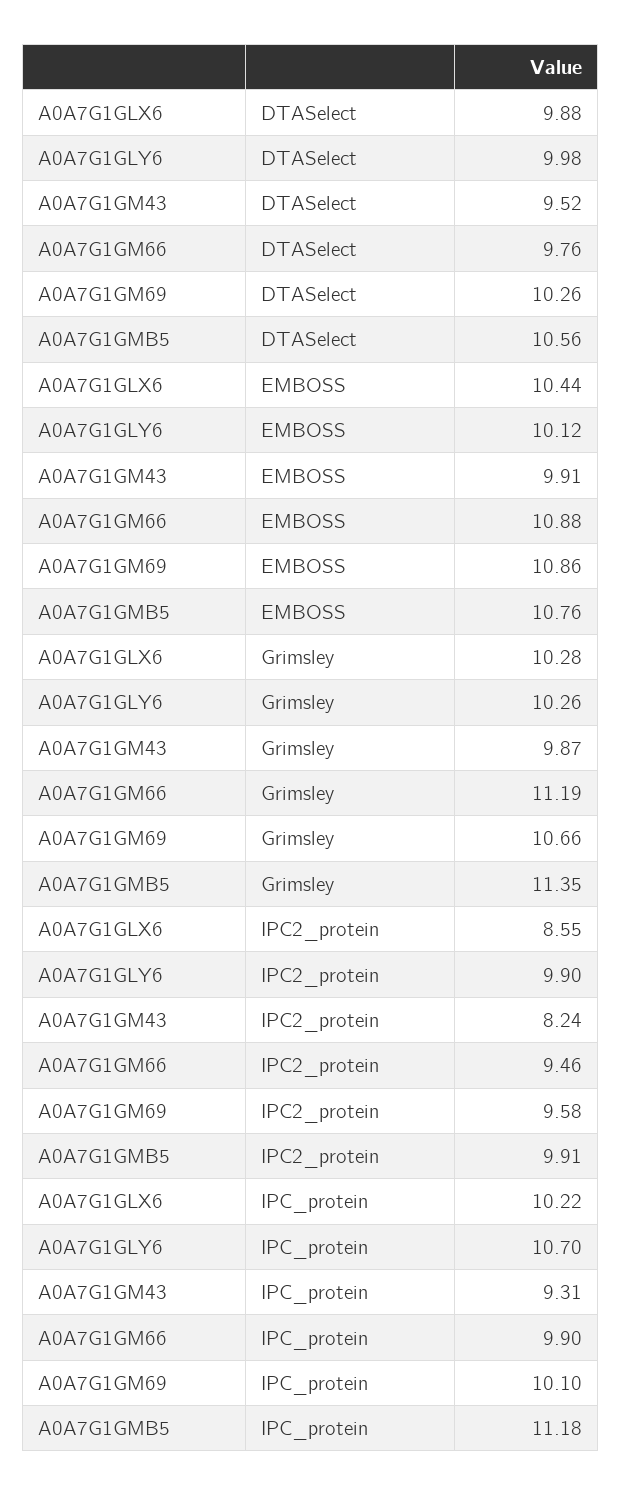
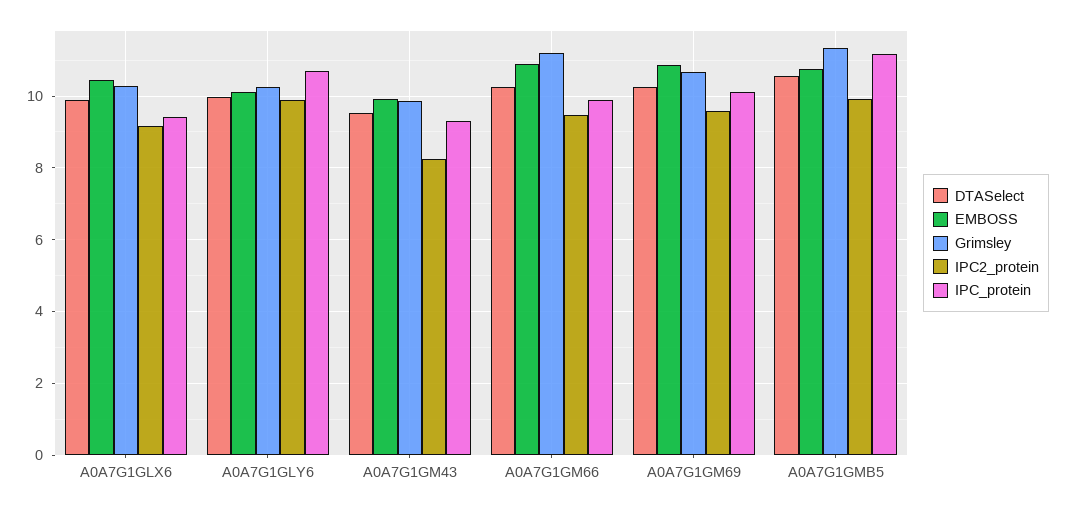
DTASelect, A0A7G1GM66: 9.76 -> 10.2
IPC2_protein, A0A7G1GLX6: 8.55 -> 9.2
IPC_protein, A0A7G1GLX6: 10.22 -> 9.4

